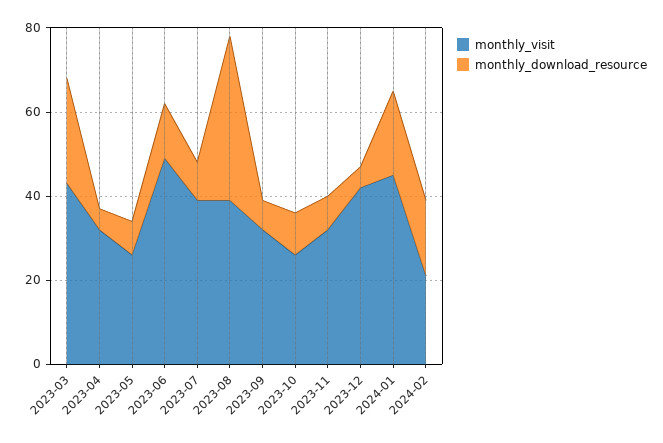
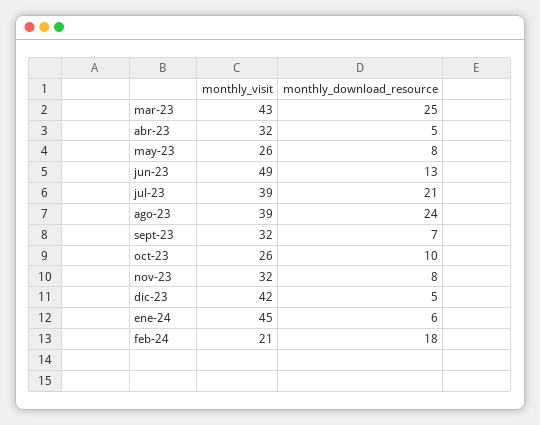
monthly_download_resource, 2023-07: 10 -> 21
monthly_download_resource, 2023-08: 40 -> 24
monthly_download_resource, 2024-01: 20 -> 6

